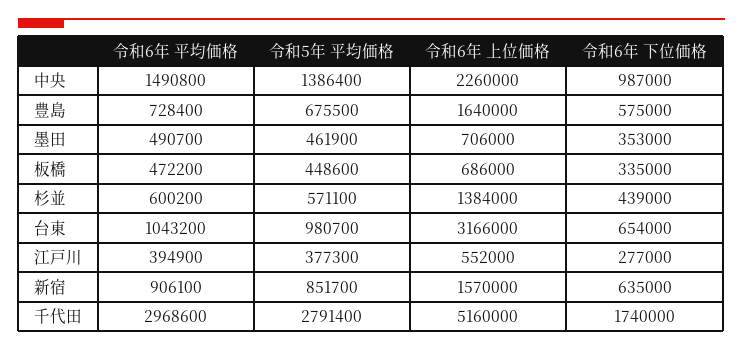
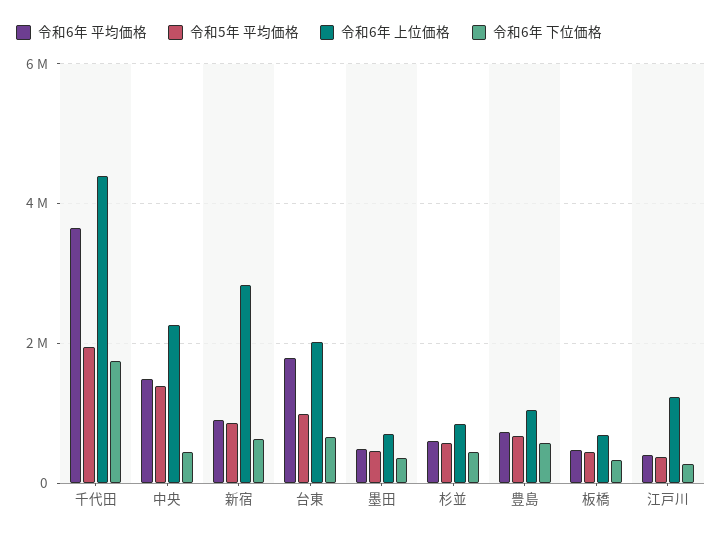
令和6年 下位価格, 中央: 987000 -> 400000
令和6年 上位価格, 豊島: 1640000 -> 1000000
令和6年 上位価格, 杉並: 1384000 -> 800000
令和6年 平均価格, 台東: 1043200 -> 1800000
令和6年 上位価格, 台東: 3166000 -> 2000000
令和6年 上位価格, 江戸川: 552000 -> 1200000
令和6年 上位価格, 新宿: 1570000 -> 2800000
令和6年 平均価格, 千代田: 2968600 -> 3600000
令和5年 平均価格, 千代田: 2791400 -> 2000000
令和6年 上位価格, 千代田: 5160000 -> 4400000

